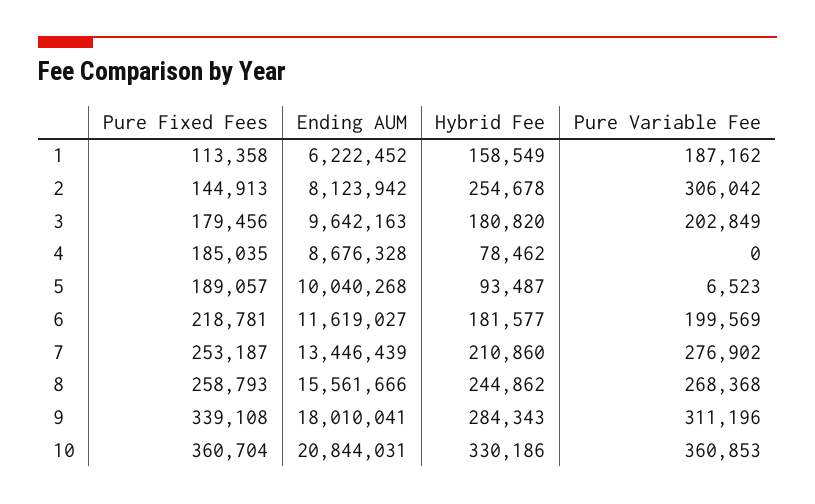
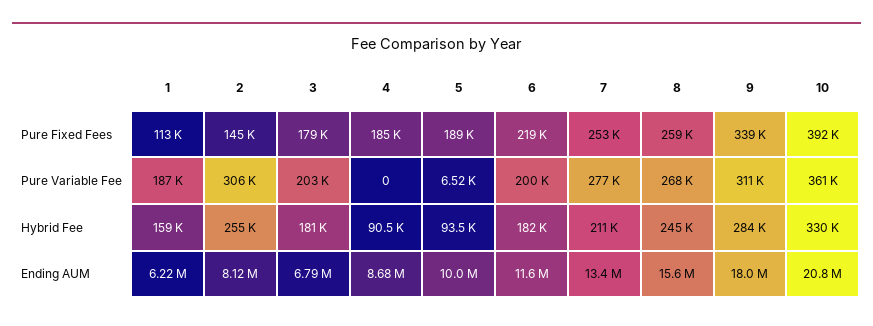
Ending AUM, 3: 9642163 -> 6790000
Hybrid Fee, 4: 78462 -> 90500
Pure Fixed Fees, 10: 360704 -> 392000

